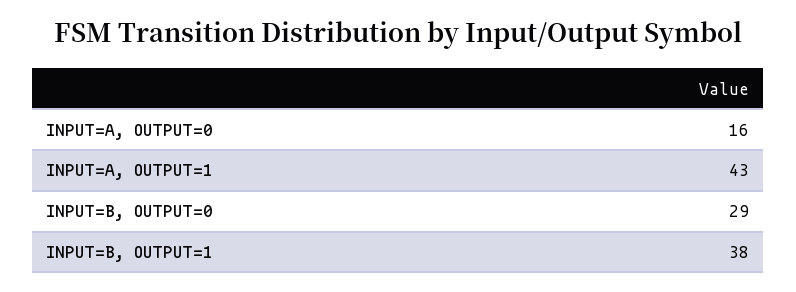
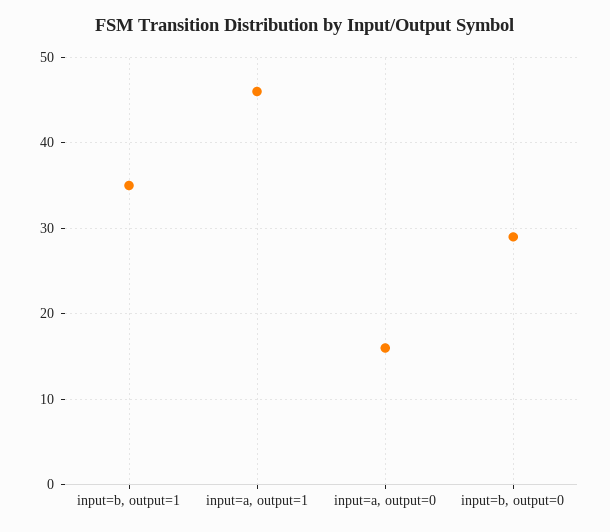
INPUT=A, OUTPUT=1: 43 -> 46
INPUT=B, OUTPUT=1: 38 -> 35

